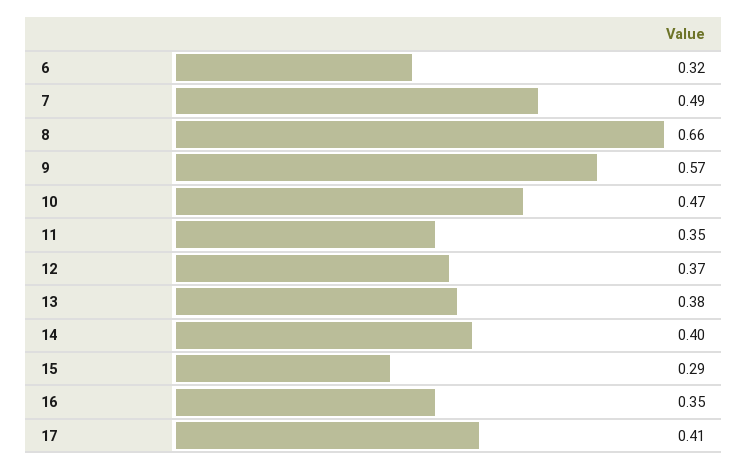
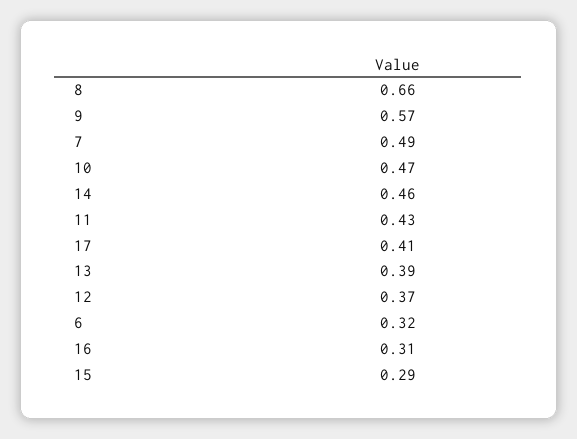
11: 0.35 -> 0.43
13: 0.38 -> 0.39
14: 0.4 -> 0.46
16: 0.35 -> 0.31

